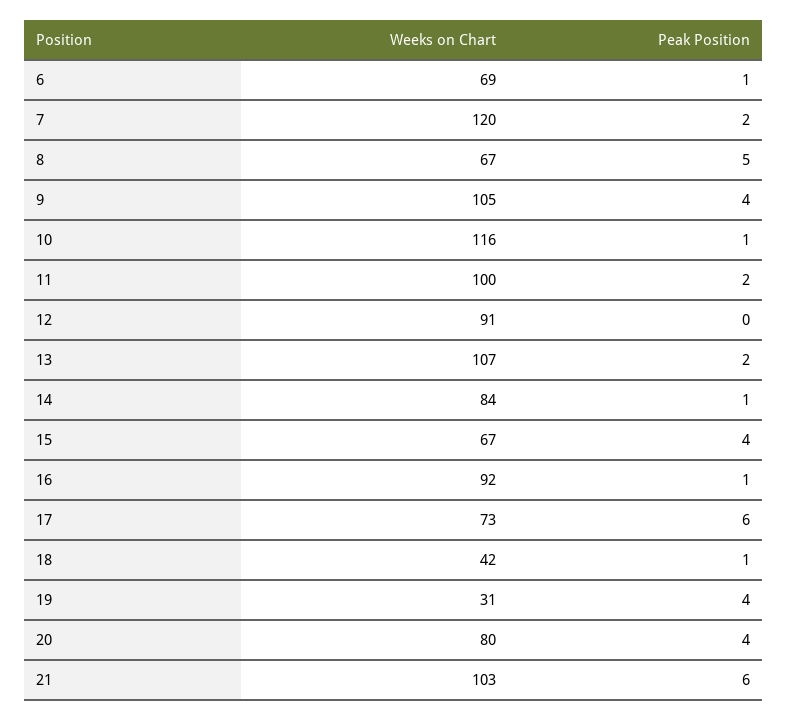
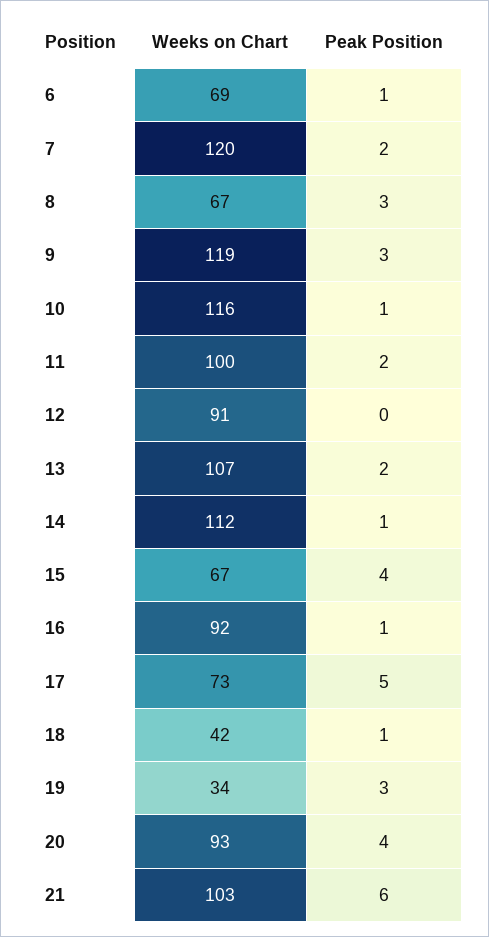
Peak Position, 8: 5 -> 3
Weeks on Chart, 9: 105 -> 119
Peak Position, 9: 4 -> 3
Weeks on Chart, 14: 84 -> 112
Peak Position, 17: 6 -> 5
Weeks on Chart, 19: 31 -> 34
Peak Position, 19: 4 -> 3
Weeks on Chart, 20: 80 -> 93

